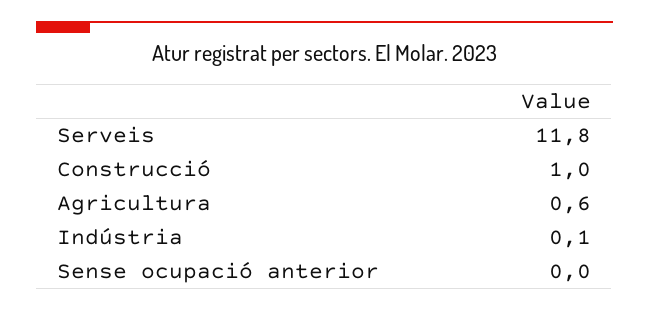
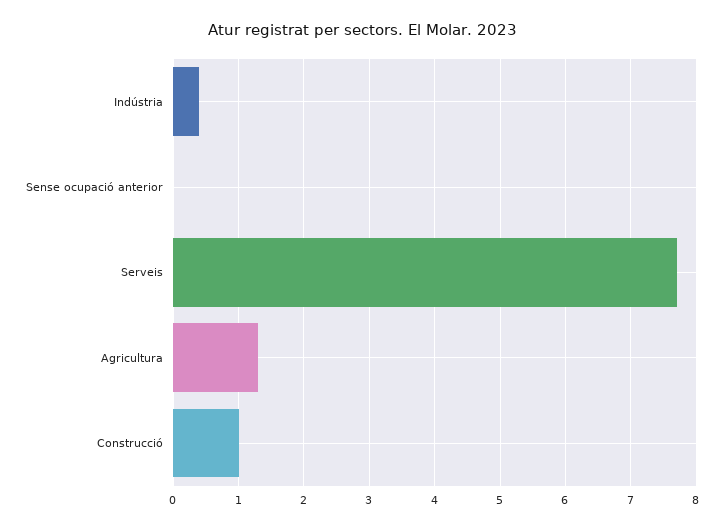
Serveis: 11.8 -> 7.7
Agricultura: 0.6 -> 1.3
Indústria: 0.1 -> 0.4

